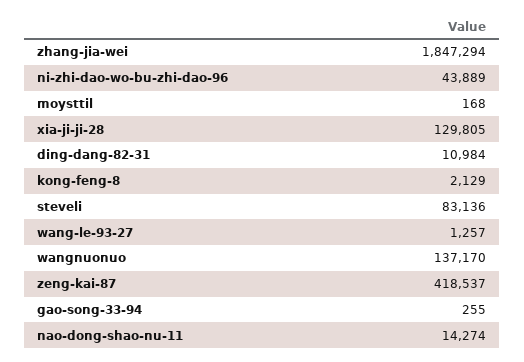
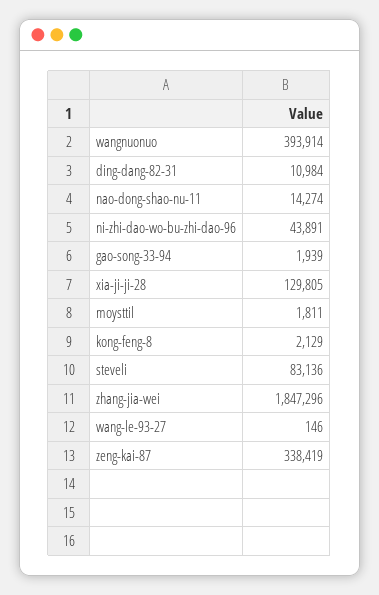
zhang-jia-wei: 1847294 -> 1847296
ni-zhi-dao-wo-bu-zhi-dao-96: 43889 -> 43891
moysttil: 168 -> 1811
wang-le-93-27: 1257 -> 146
wangnuonuo: 137170 -> 393914
zeng-kai-87: 418537 -> 338419
gao-song-33-94: 255 -> 1939

